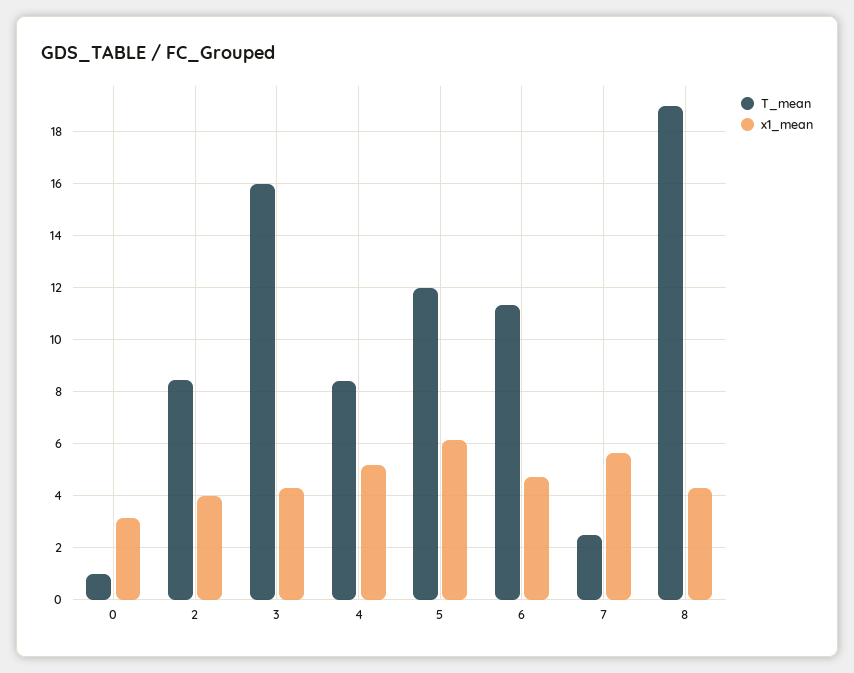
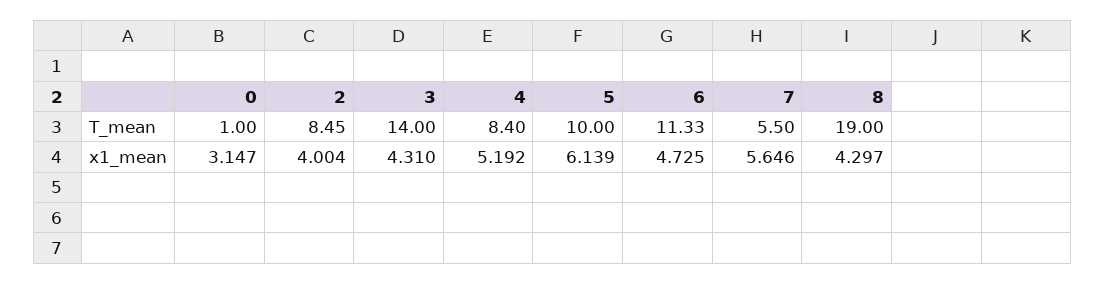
T_mean, 3: 16 -> 14
T_mean, 5: 12 -> 10
T_mean, 7: 2.5 -> 5.5

